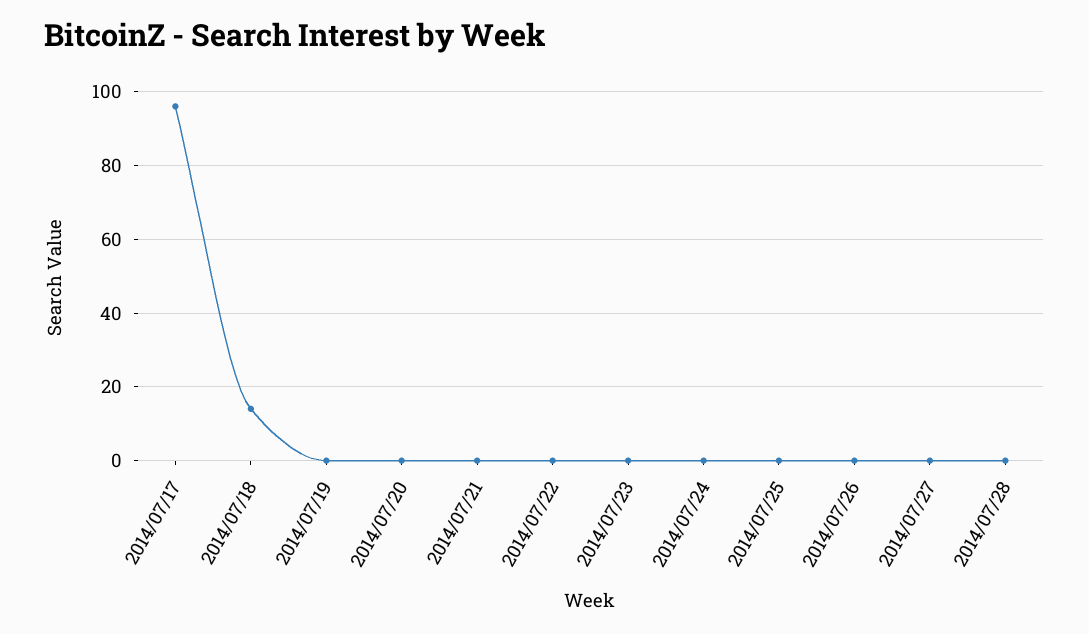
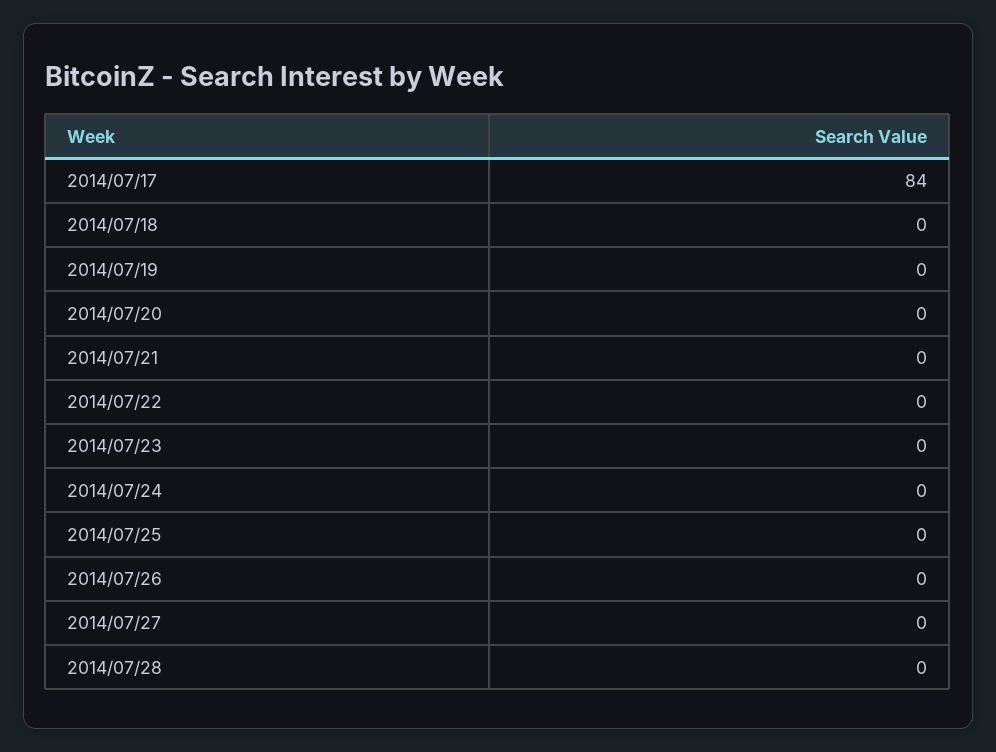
2014/07/17: 95 -> 84
2014/07/18: 15 -> 0

